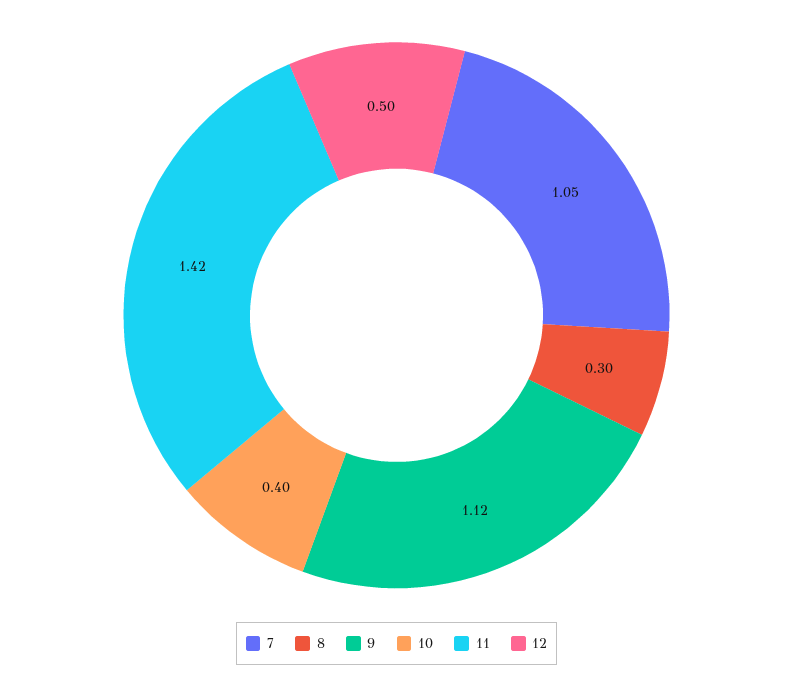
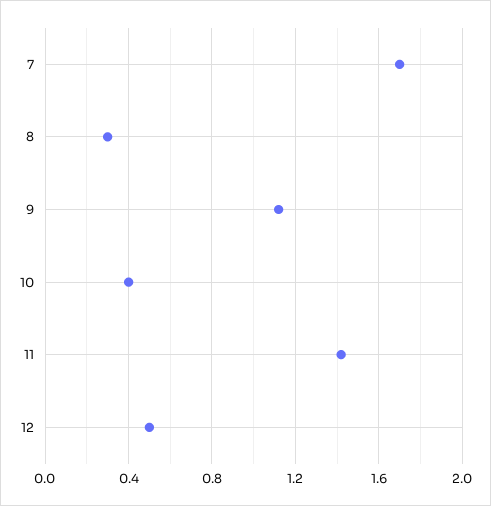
7: 1.05 -> 1.7

